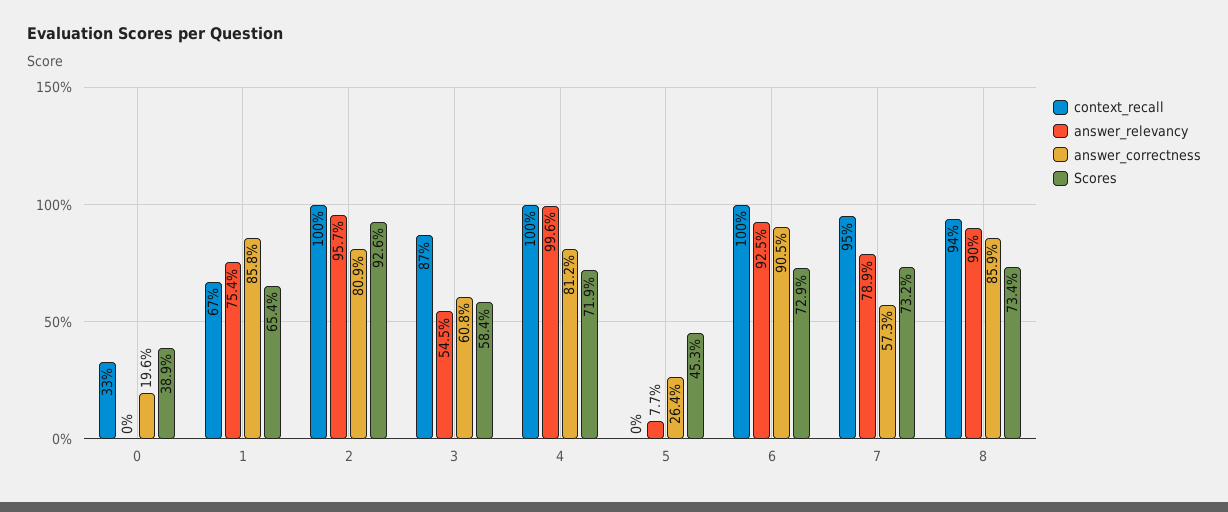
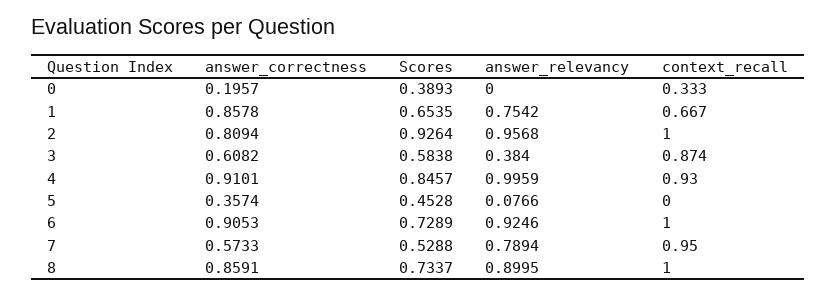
answer_relevancy, 3: 0.545 -> 0.384
context_recall, 4: 1 -> 0.93
answer_correctness, 4: 0.812 -> 0.9101
Scores, 4: 0.719 -> 0.8457
answer_correctness, 5: 0.264 -> 0.3574
Scores, 7: 0.732 -> 0.5288
context_recall, 8: 0.94 -> 1

